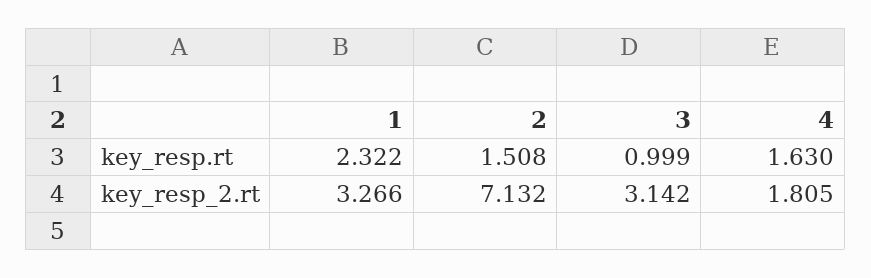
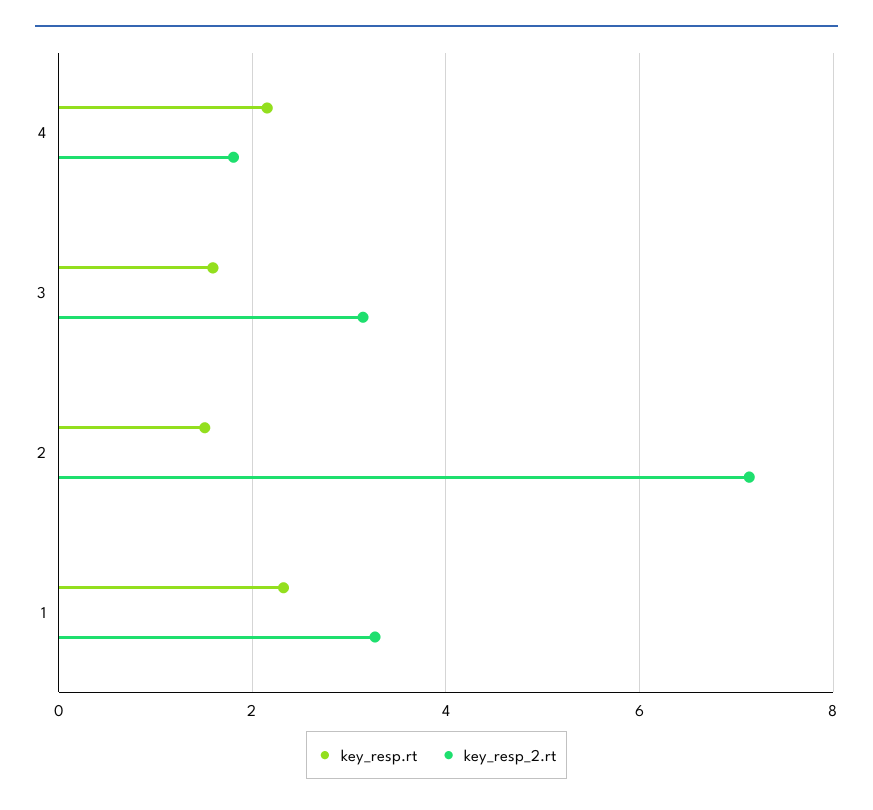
key_resp.rt, 3: 0.999 -> 1.6
key_resp.rt, 4: 1.63 -> 2.2

